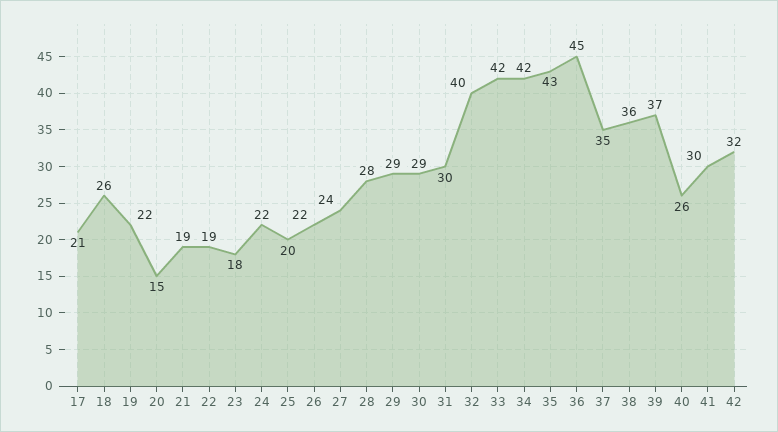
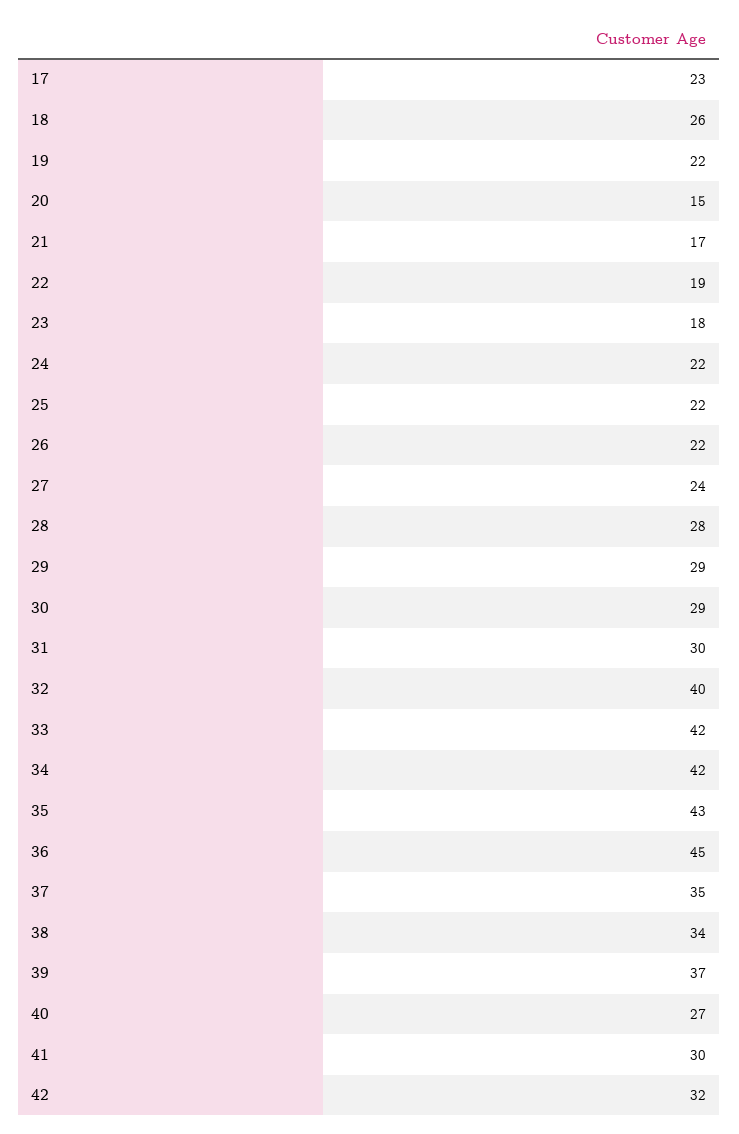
17: 21 -> 23
21: 19 -> 17
25: 20 -> 22
38: 36 -> 34
40: 26 -> 27

